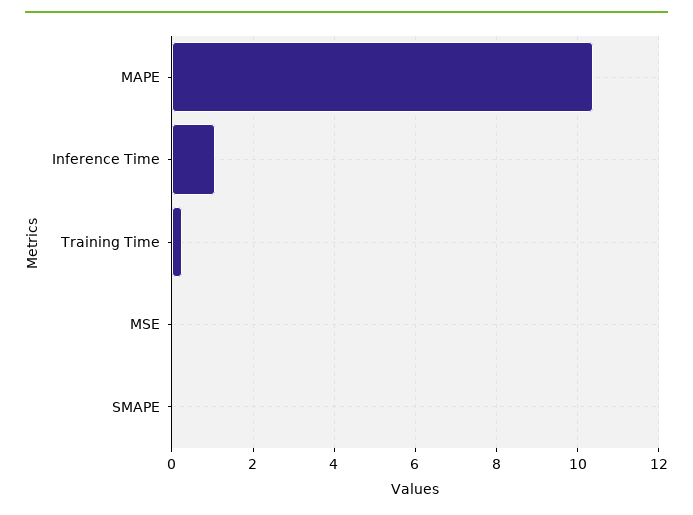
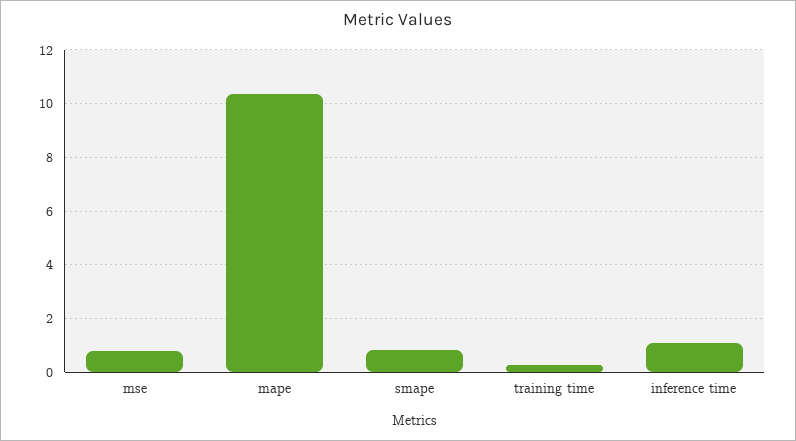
MSE: 0 -> 0.75
SMAPE: 0 -> 0.75

